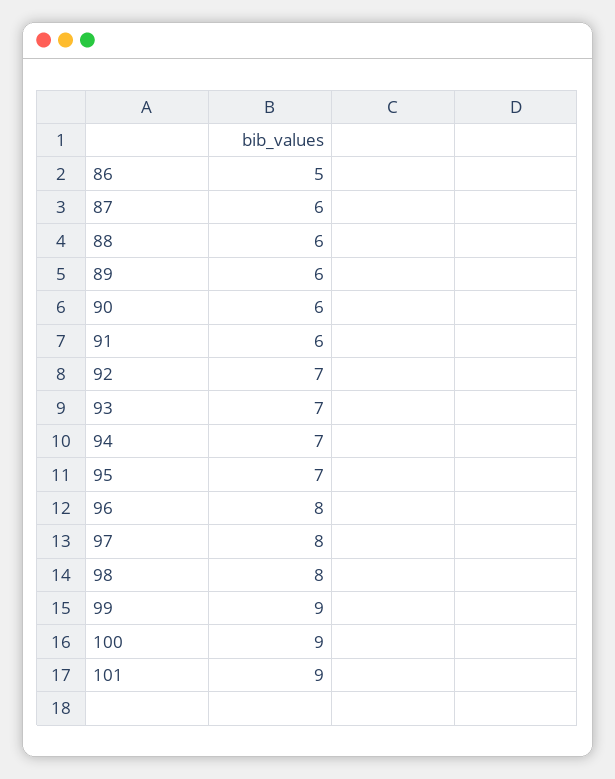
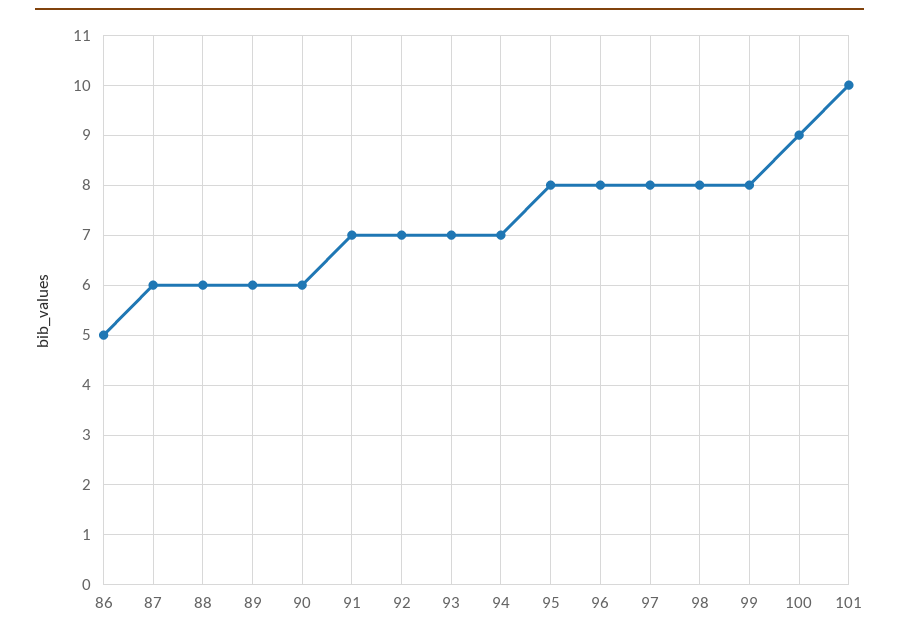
91: 6 -> 7
95: 7 -> 8
99: 9 -> 8
101: 9 -> 10

